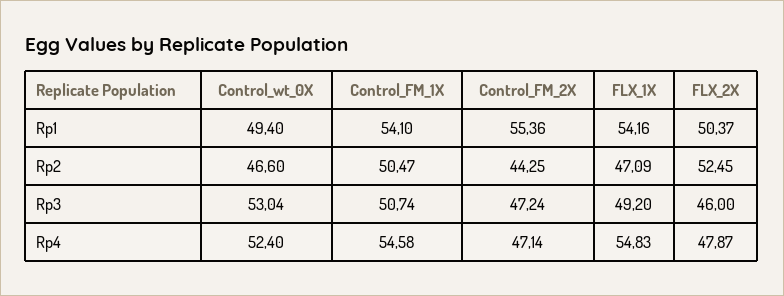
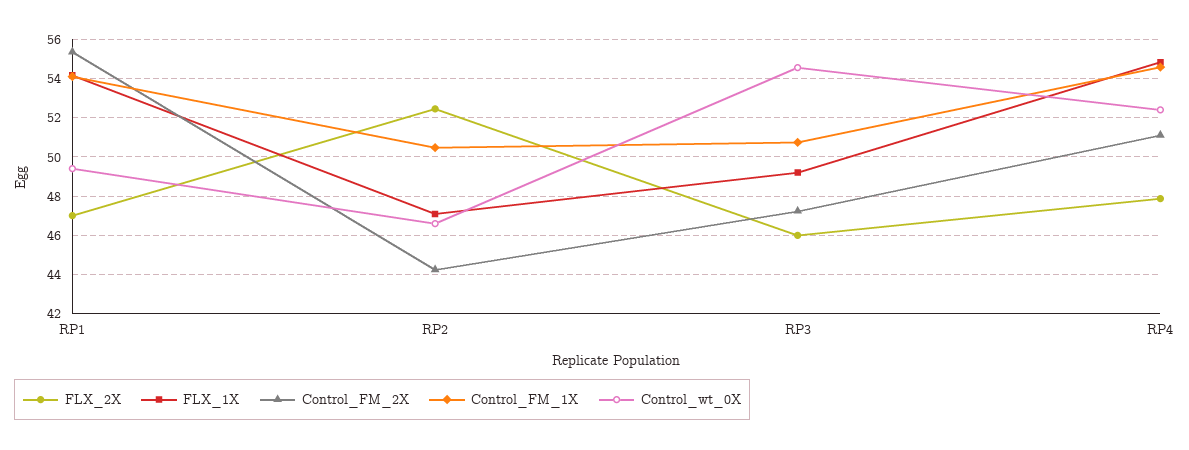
FLX_2X, Rp1: 50.37 -> 47
Control_wt_0X, Rp3: 53.04 -> 54.5
Control_FM_2X, Rp4: 47.14 -> 51

